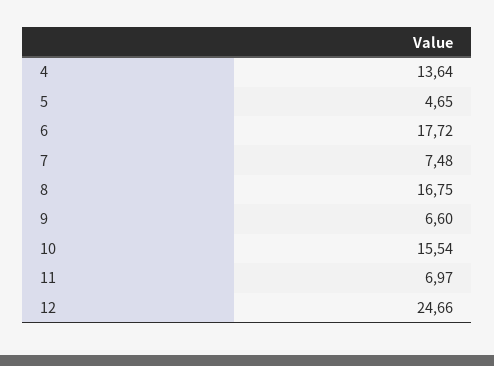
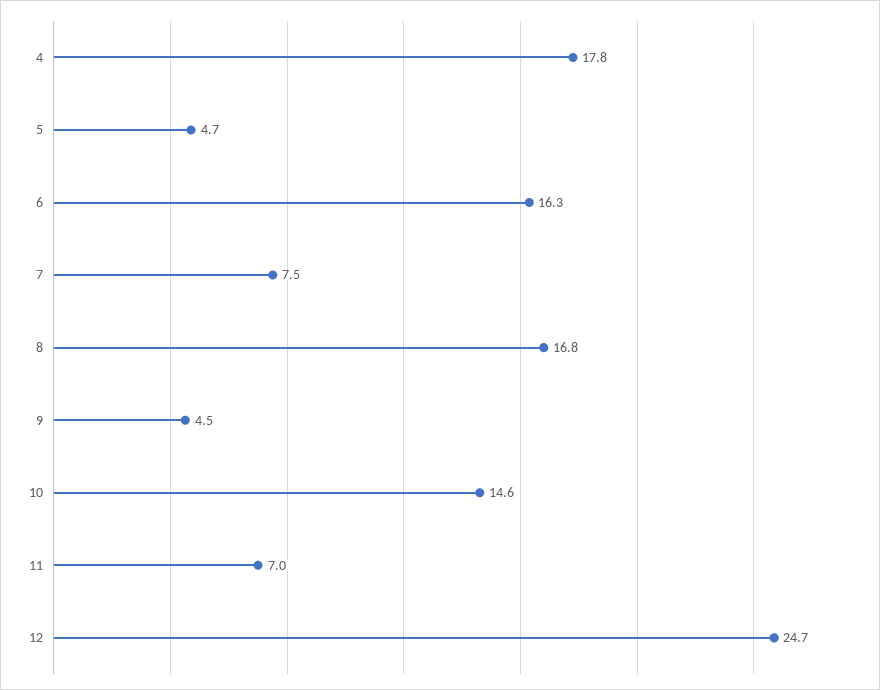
4: 13.64 -> 17.8
6: 17.72 -> 16.3
9: 6.6 -> 4.5
10: 15.54 -> 14.6

